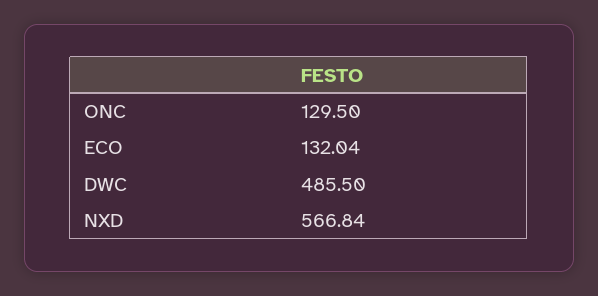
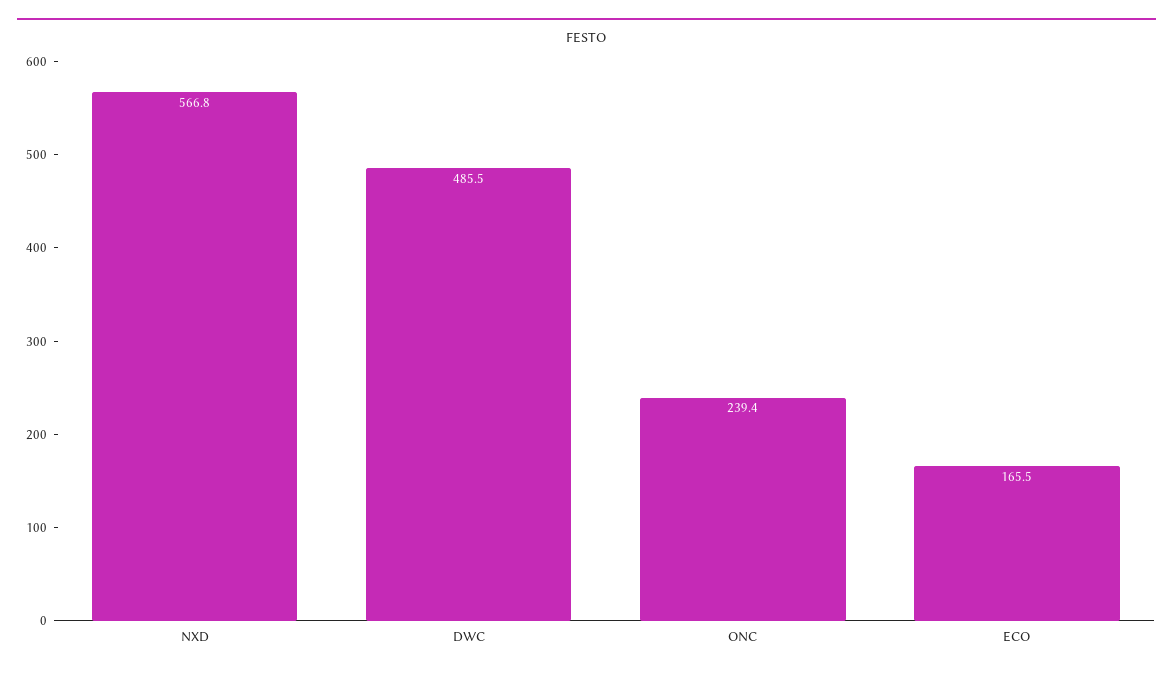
ONC: 129.5 -> 239.4
ECO: 132.04 -> 165.5

